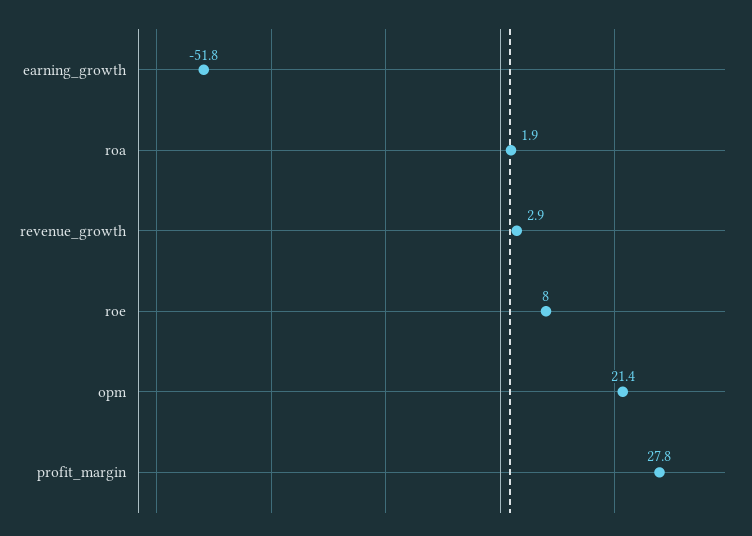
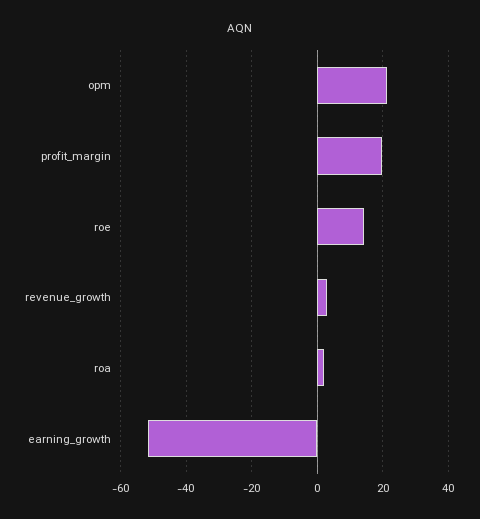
roe: 8 -> 14
profit_margin: 27.8 -> 20

